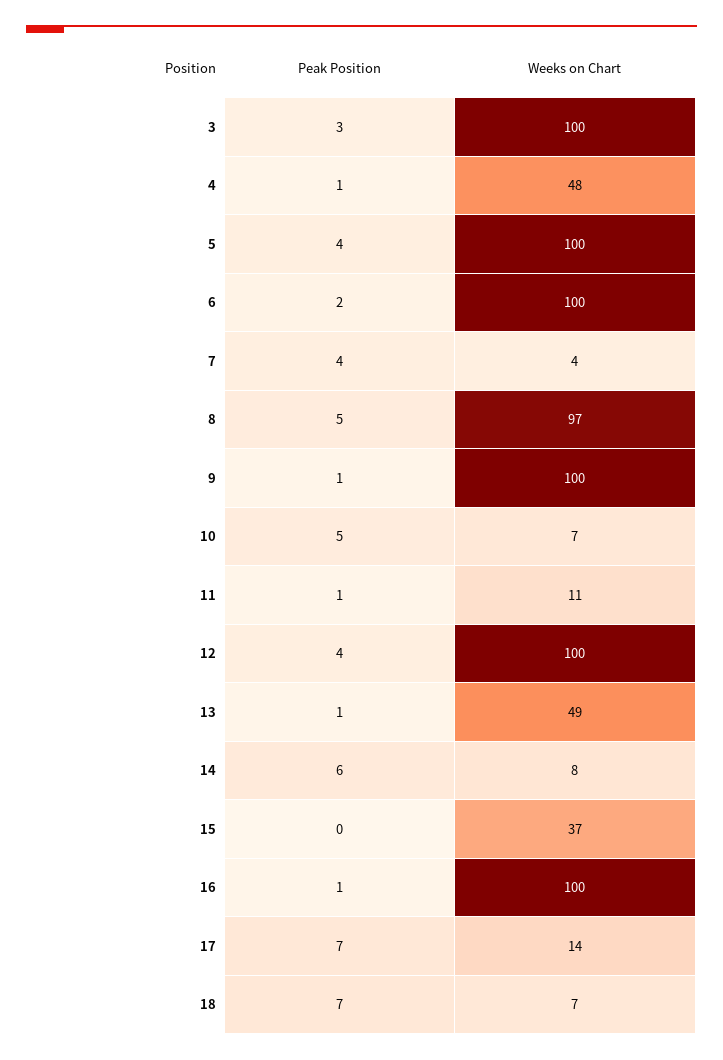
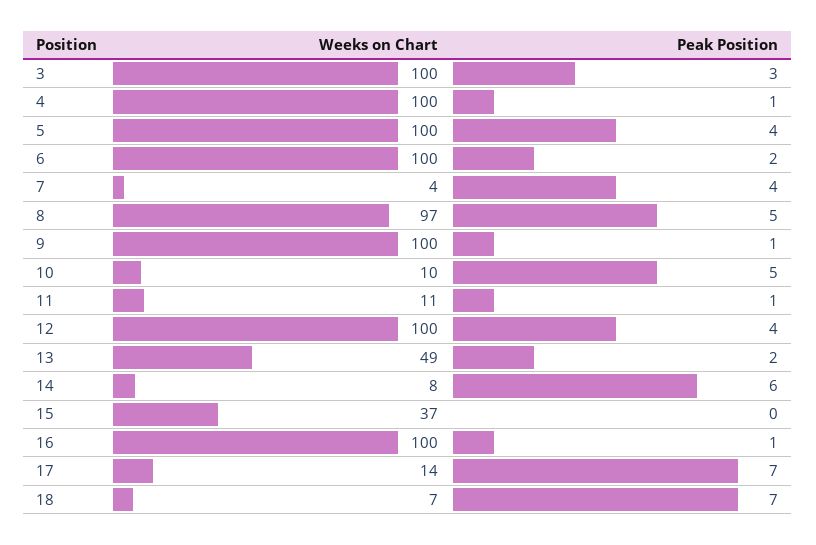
Weeks on Chart, 4: 48 -> 100
Weeks on Chart, 10: 7 -> 10
Peak Position, 13: 1 -> 2

